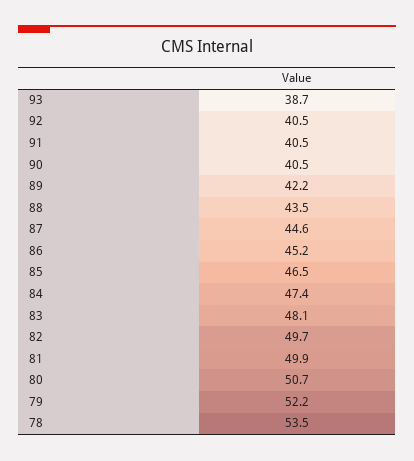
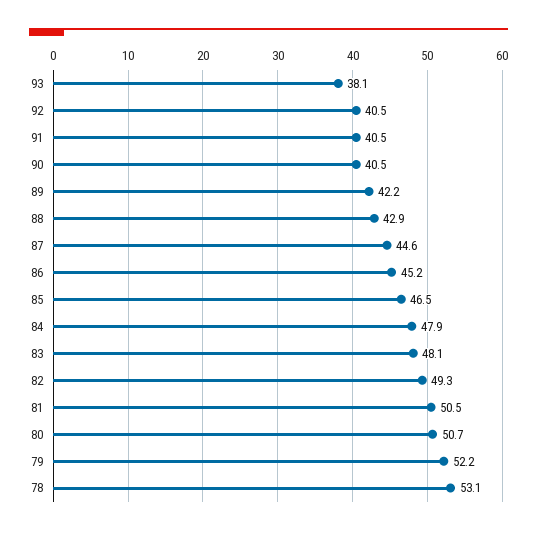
93: 38.7 -> 38.1
88: 43.5 -> 42.9
84: 47.4 -> 47.9
82: 49.7 -> 49.3
81: 49.9 -> 50.5
78: 53.5 -> 53.1

